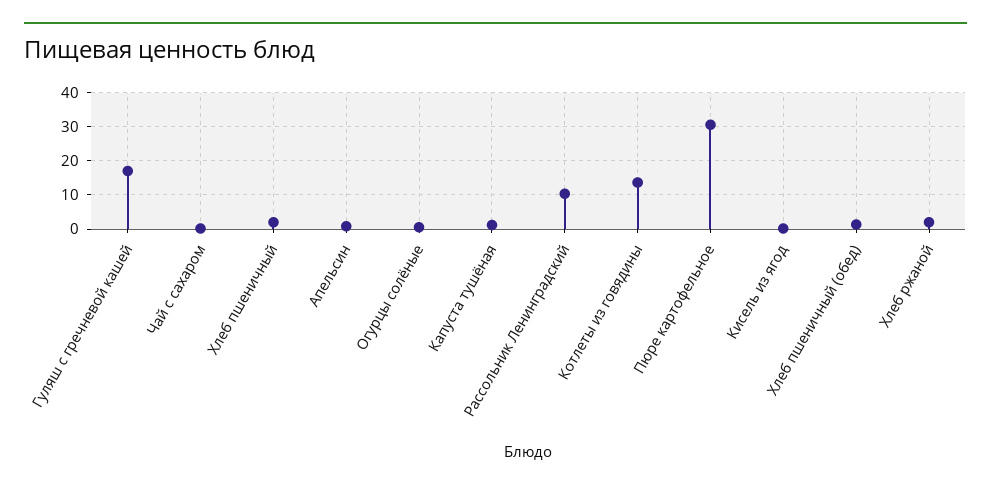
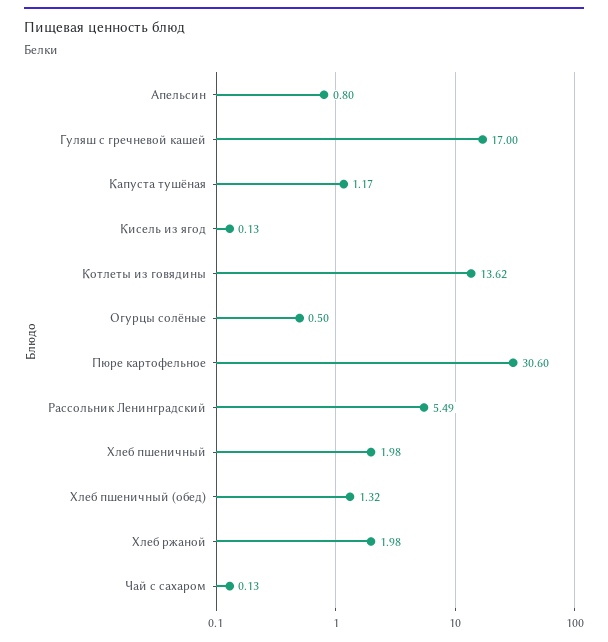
Рассольник Ленинградский: 10 -> 5.49

